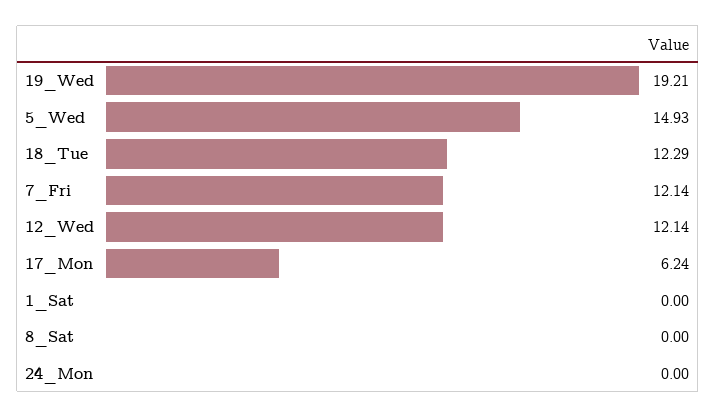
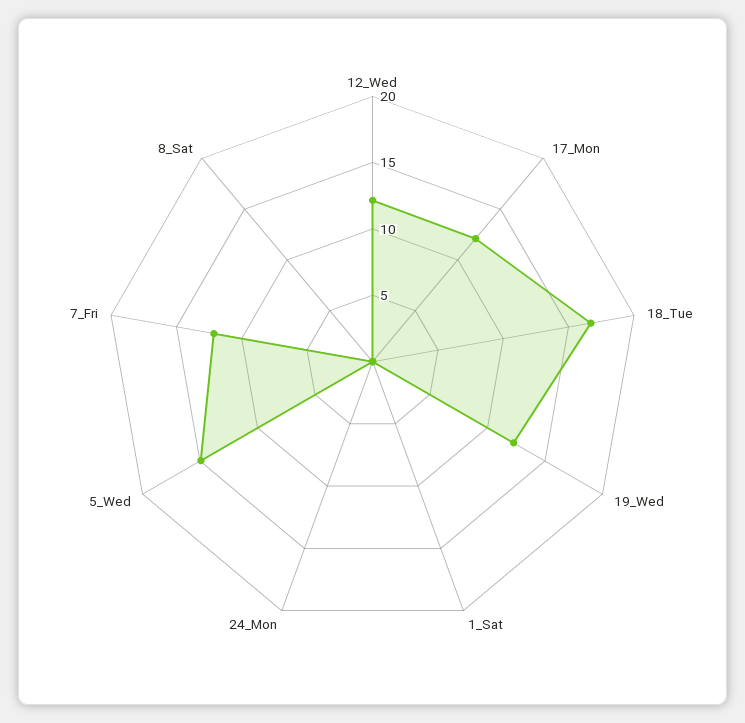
19_Wed: 19.21 -> 12
18_Tue: 12.29 -> 17
17_Mon: 6.24 -> 12

